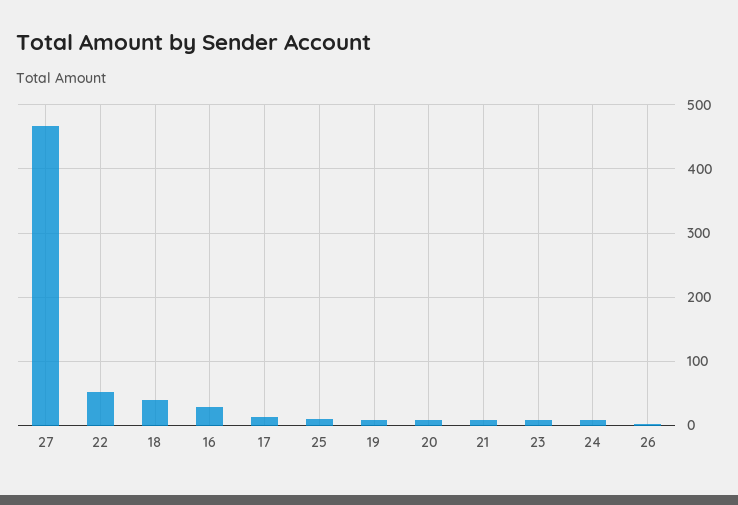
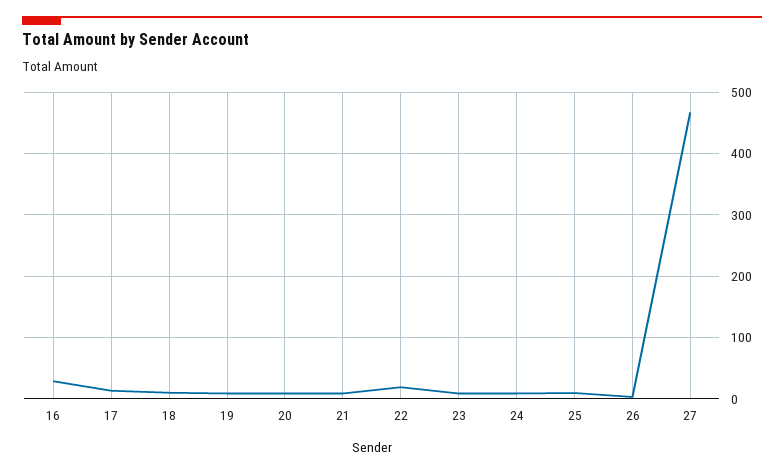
22: 50 -> 20
18: 40 -> 10

